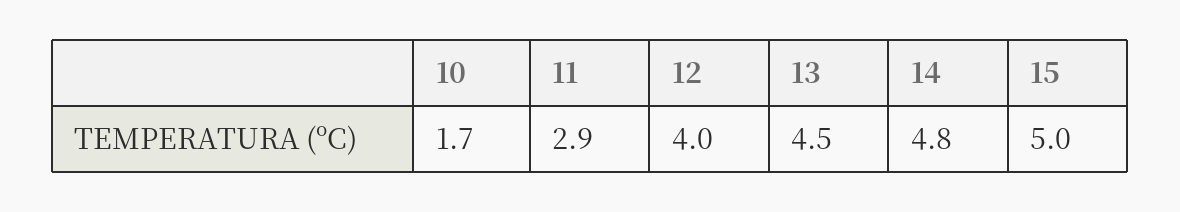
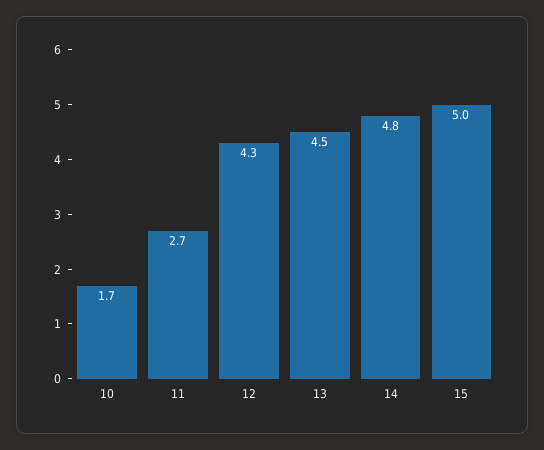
11: 2.9 -> 2.7
12: 4 -> 4.3

